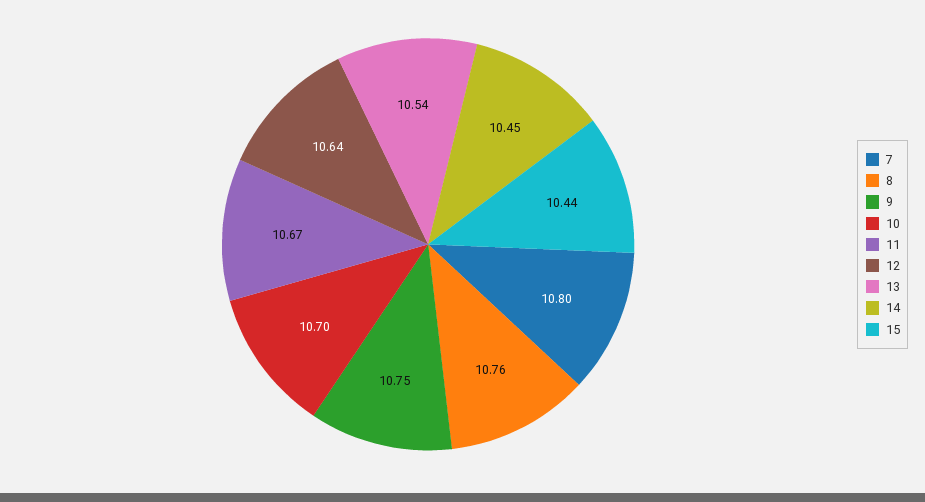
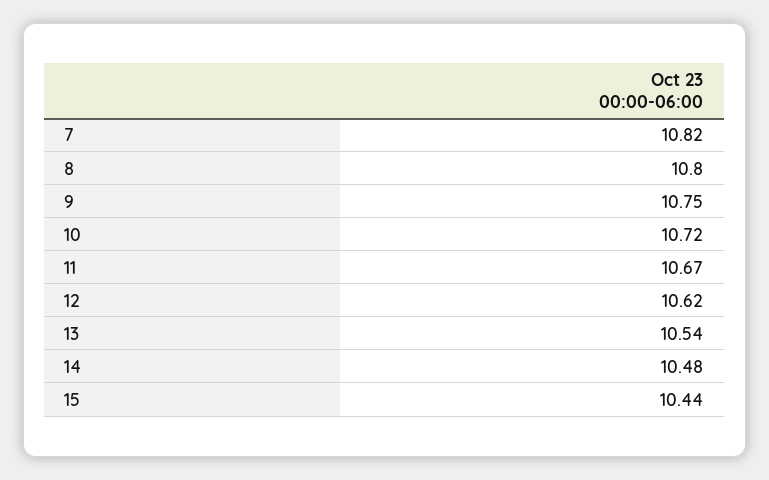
7: 10.8 -> 10.82
8: 10.76 -> 10.8
10: 10.7 -> 10.72
12: 10.64 -> 10.62
14: 10.45 -> 10.48

